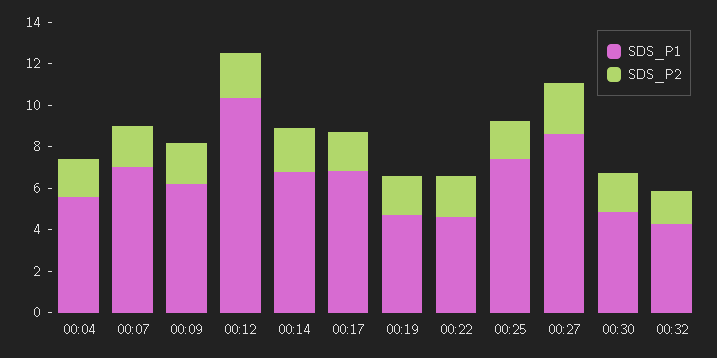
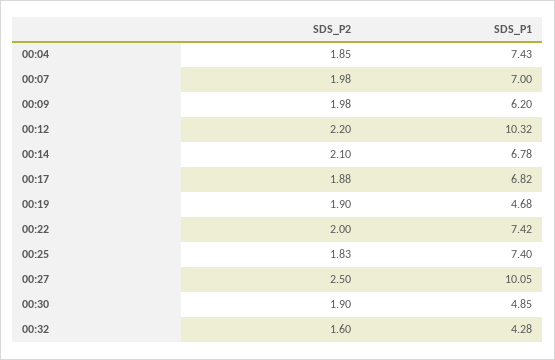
SDS_P1, 00:04: 5.5 -> 7.43
SDS_P1, 00:22: 4.5 -> 7.42
SDS_P1, 00:27: 8.5 -> 10.05

